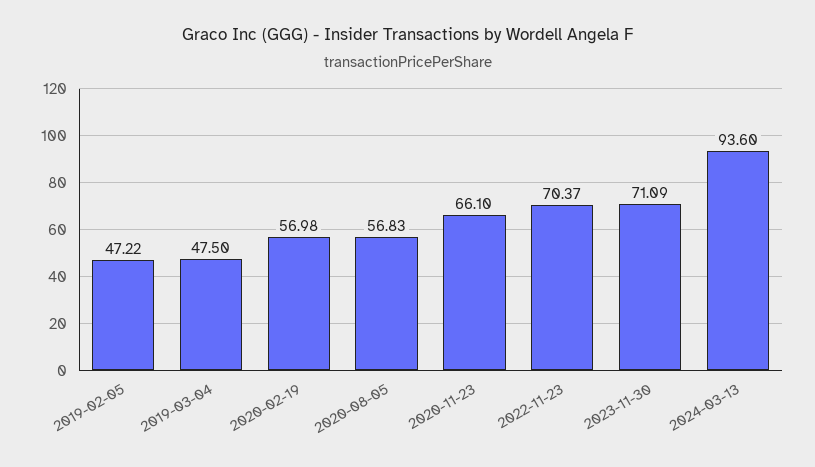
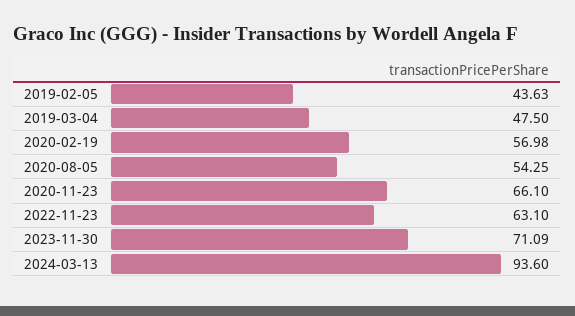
2019-02-05: 47.22 -> 43.63
2020-08-05: 56.83 -> 54.25
2022-11-23: 70.37 -> 63.1

